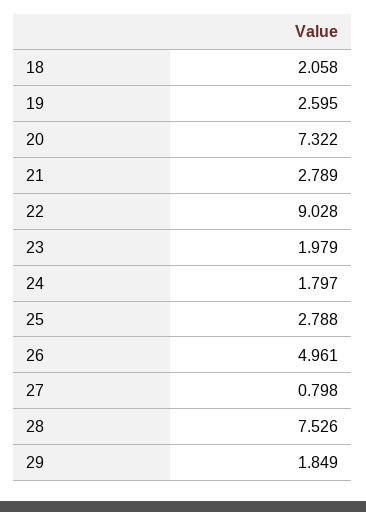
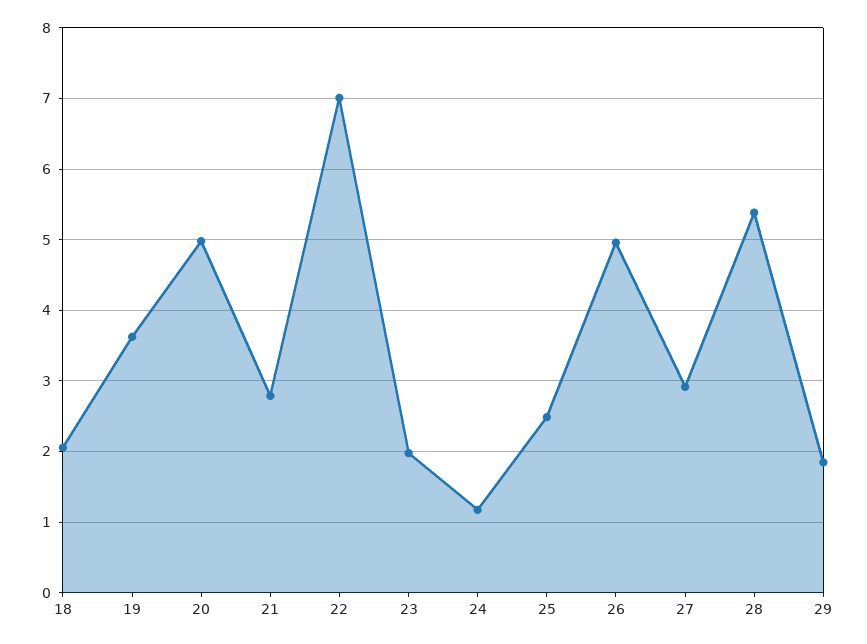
19: 2.595 -> 3.6
20: 7.322 -> 5
22: 9.028 -> 7
24: 1.797 -> 1.2
25: 2.788 -> 2.5
27: 0.798 -> 2.9
28: 7.526 -> 5.4

